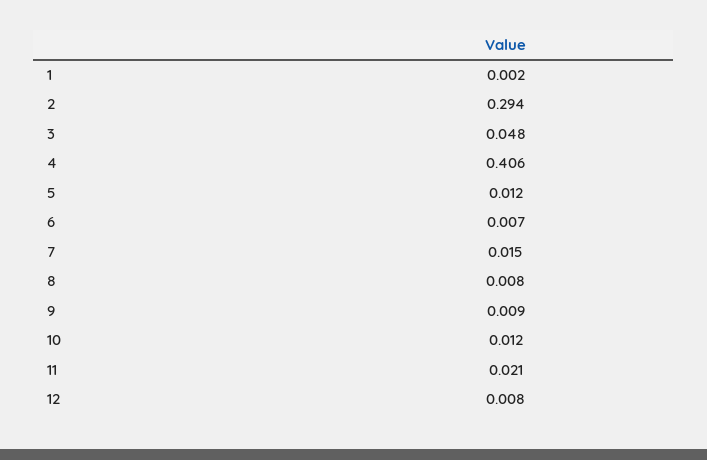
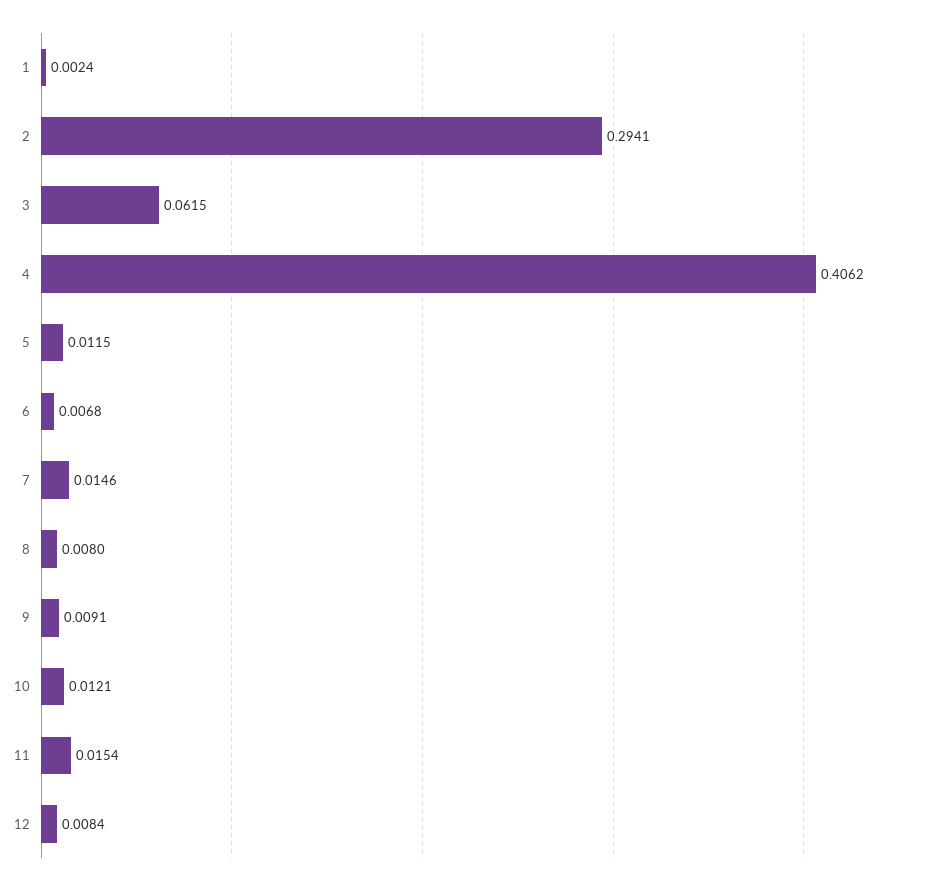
3: 0.048 -> 0.0615
11: 0.021 -> 0.0154

